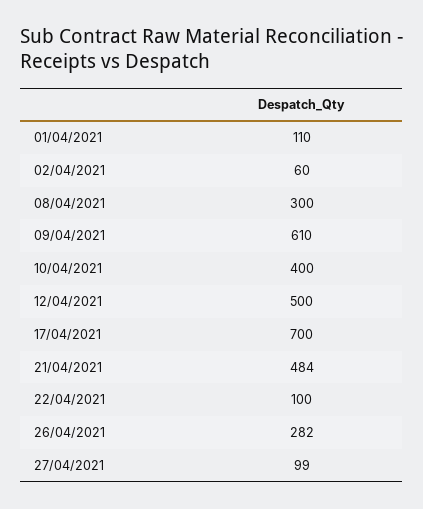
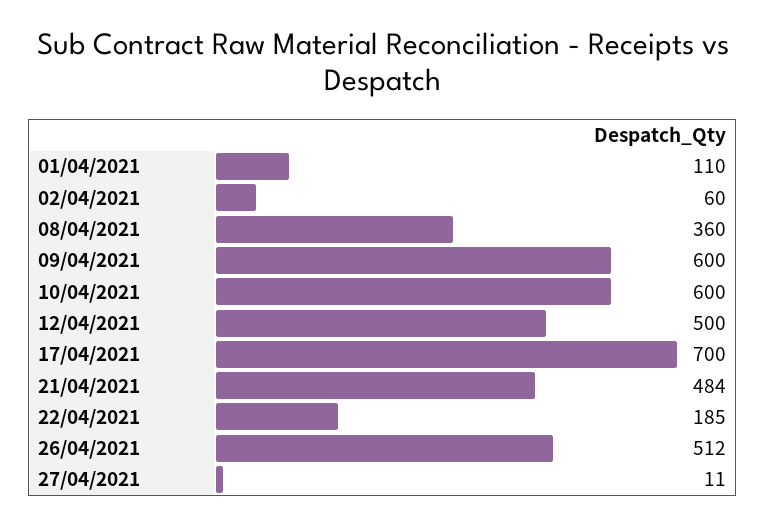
08/04/2021: 300 -> 360
09/04/2021: 610 -> 600
10/04/2021: 400 -> 600
22/04/2021: 100 -> 185
26/04/2021: 282 -> 512
27/04/2021: 99 -> 11

